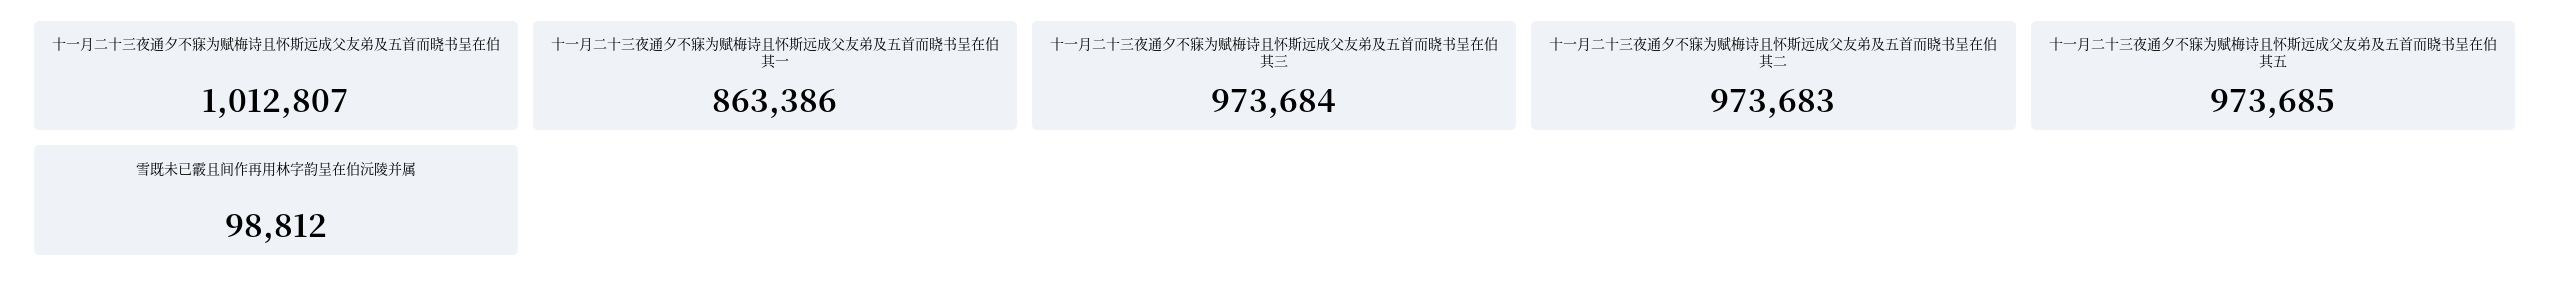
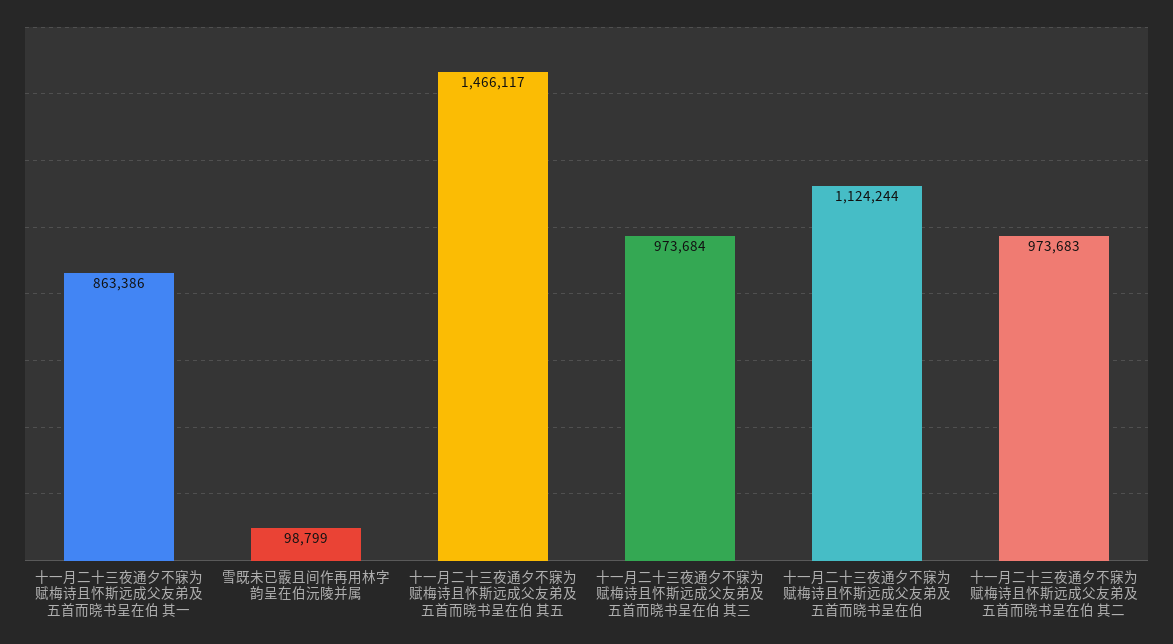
十一月二十三夜通夕不寐为赋梅诗且怀斯远成父友弟及五首而晓书呈在伯: 1012807 -> 1124244
十一月二十三夜通夕不寐为赋梅诗且怀斯远成父友弟及五首而晓书呈在伯 其五: 973685 -> 1466117
雪既未已霰且间作再用林字韵呈在伯沅陵并属: 98812 -> 98799

